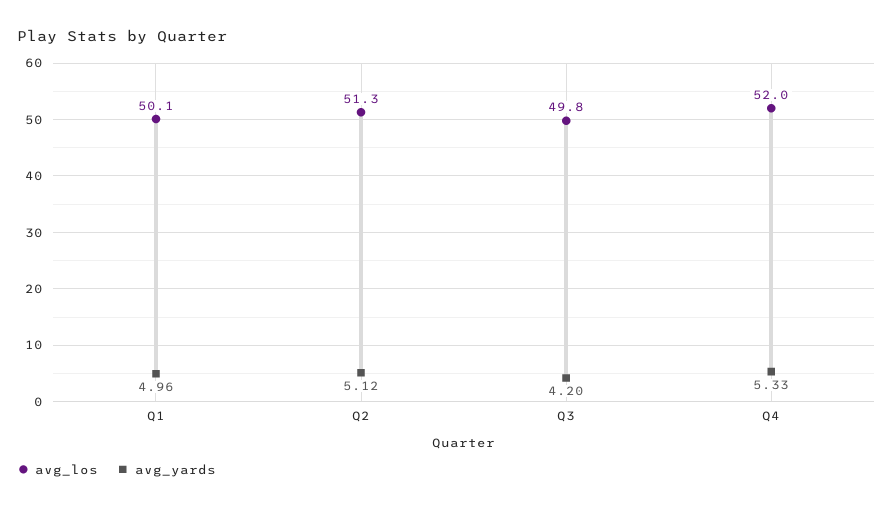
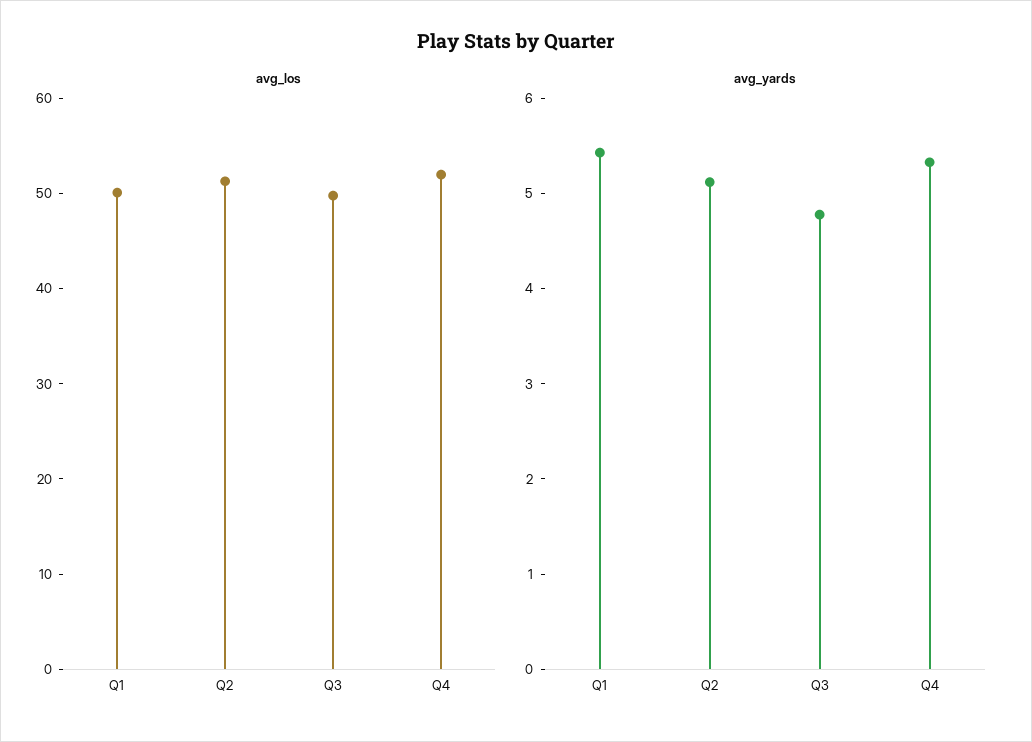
avg_yards, Q1: 4.96 -> 5.4
avg_yards, Q3: 4.2 -> 4.8

